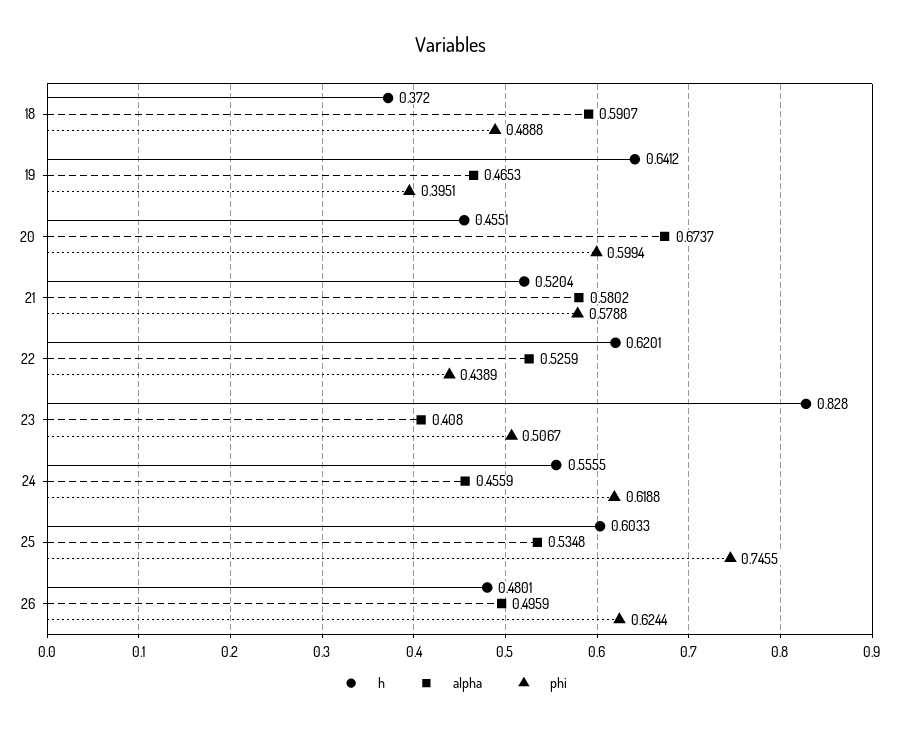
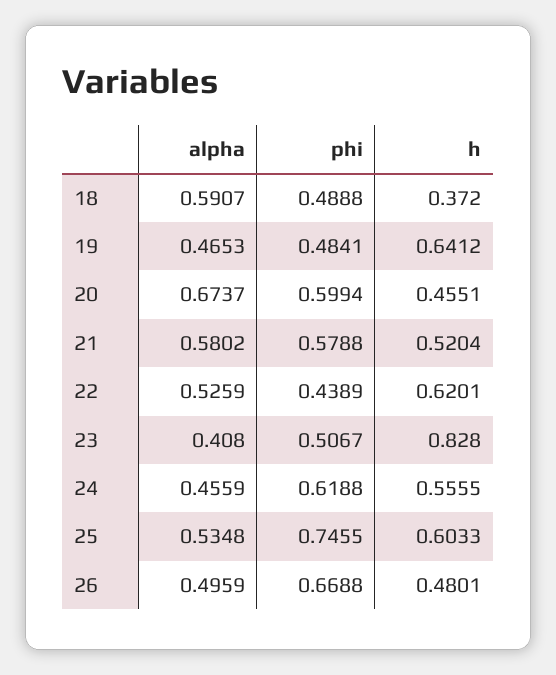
phi, 19: 0.3951 -> 0.4841
phi, 26: 0.6244 -> 0.6688

